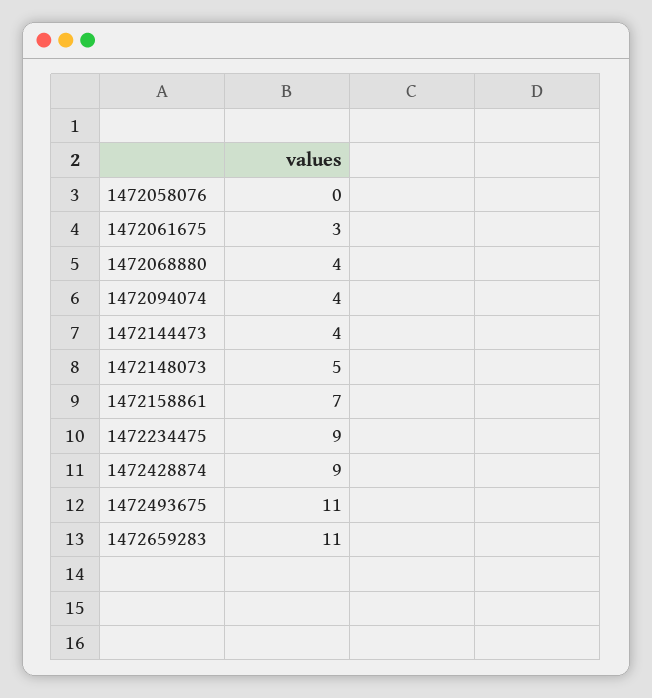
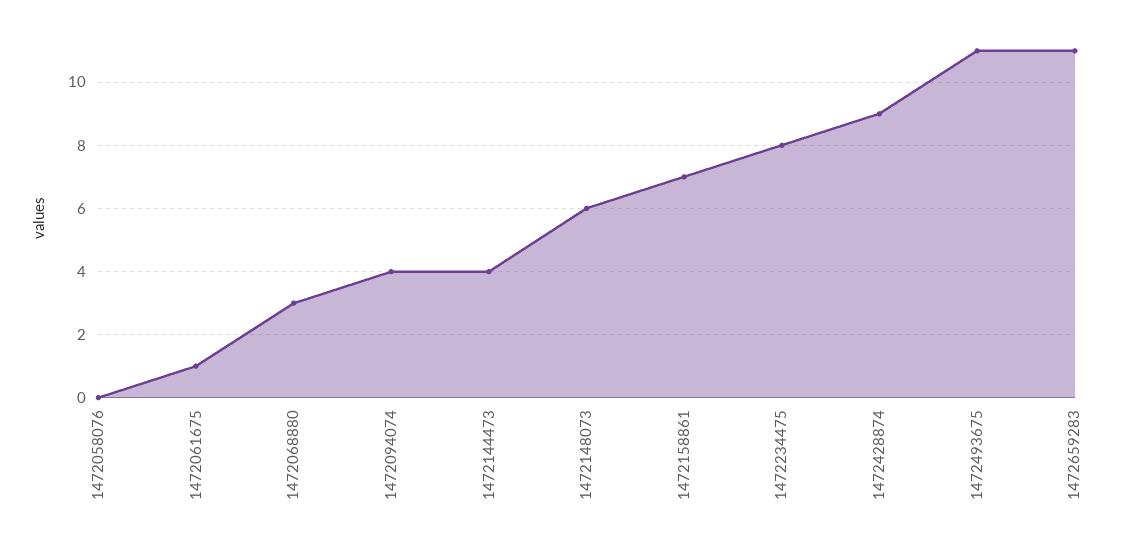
1472061675: 3 -> 1
1472068880: 4 -> 3
1472148073: 5 -> 6
1472234475: 9 -> 8

